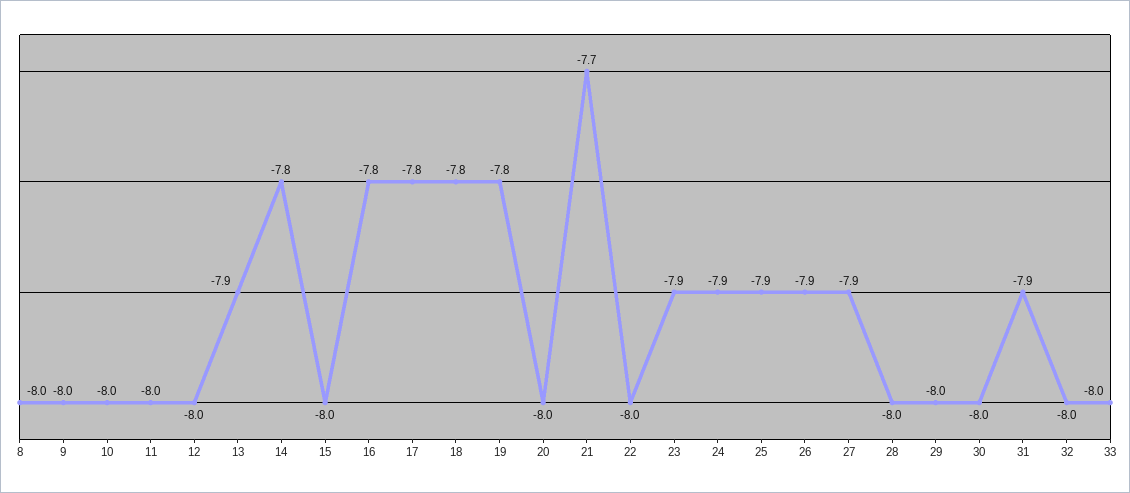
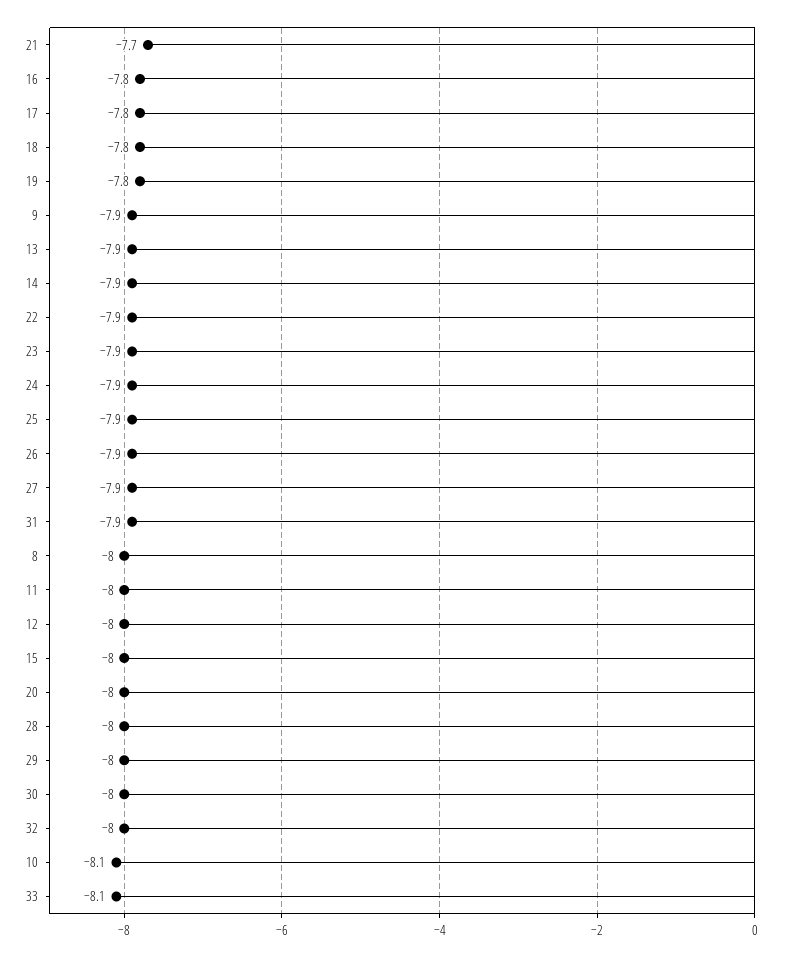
9: -8 -> -7.9
10: -8 -> -8.1
14: -7.8 -> -7.9
22: -8 -> -7.9
33: -8 -> -8.1

